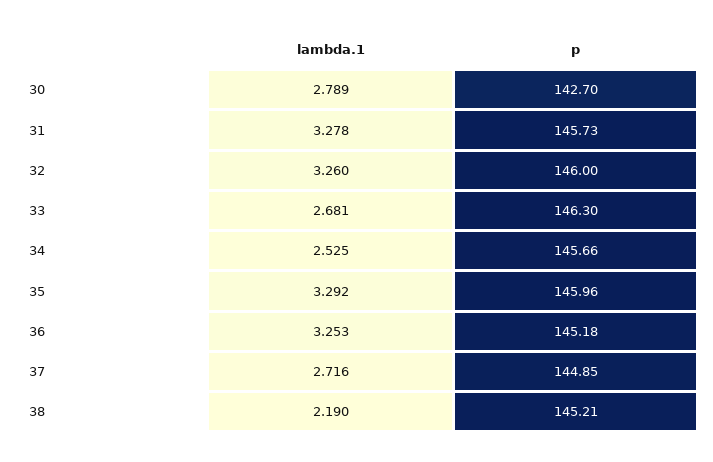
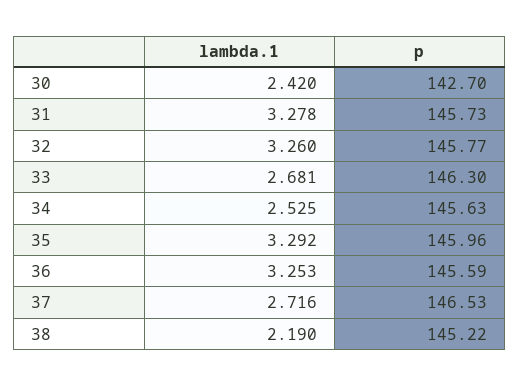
lambda.1, 30: 2.789 -> 2.42
p, 32: 146 -> 145.77
p, 34: 145.66 -> 145.63
p, 36: 145.18 -> 145.59
p, 37: 144.85 -> 146.53
p, 38: 145.21 -> 145.22

